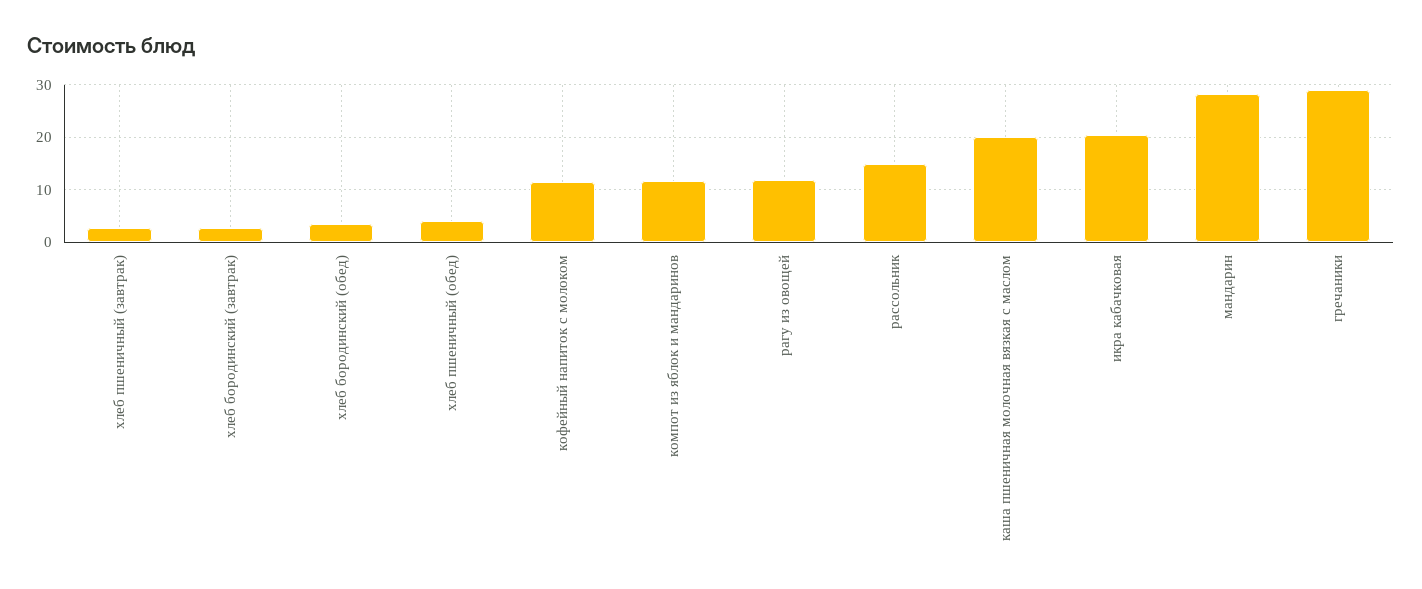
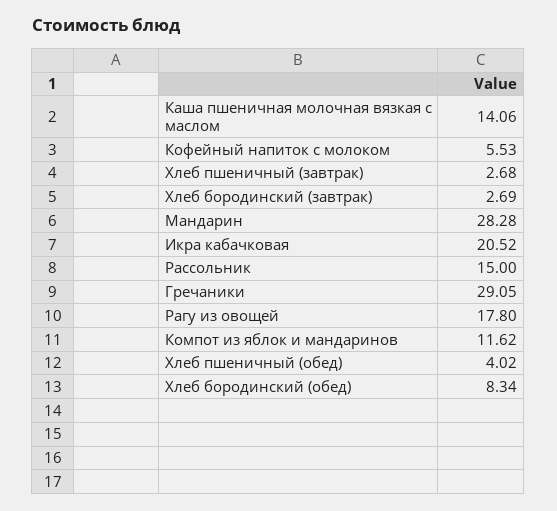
хлеб бородинский (обед): 4 -> 8.34
кофейный напиток с молоком: 12 -> 5.53
рагу из овощей: 12 -> 17.8
каша пшеничная молочная вязкая с маслом: 20 -> 14.06

